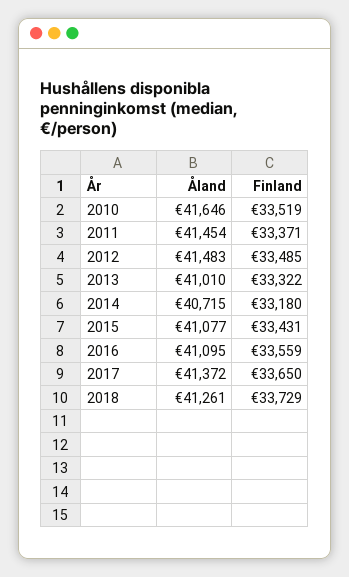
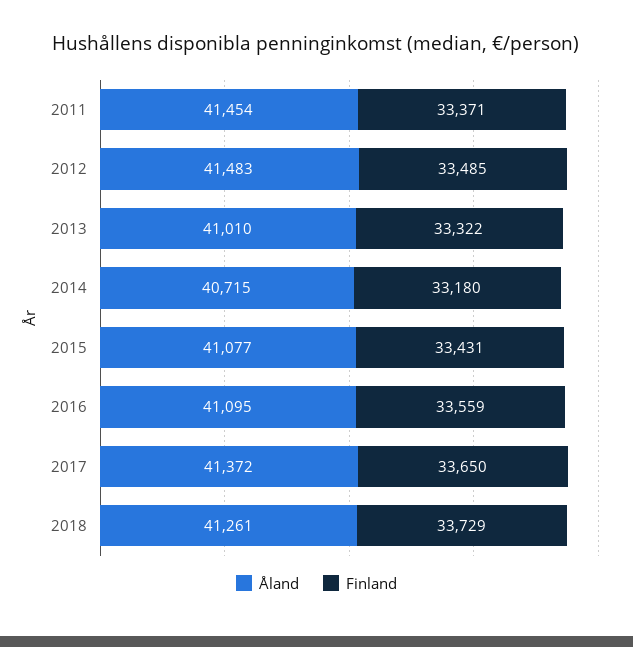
Åland, 2010: 41646 -> none
Finland, 2010: 33519 -> none

